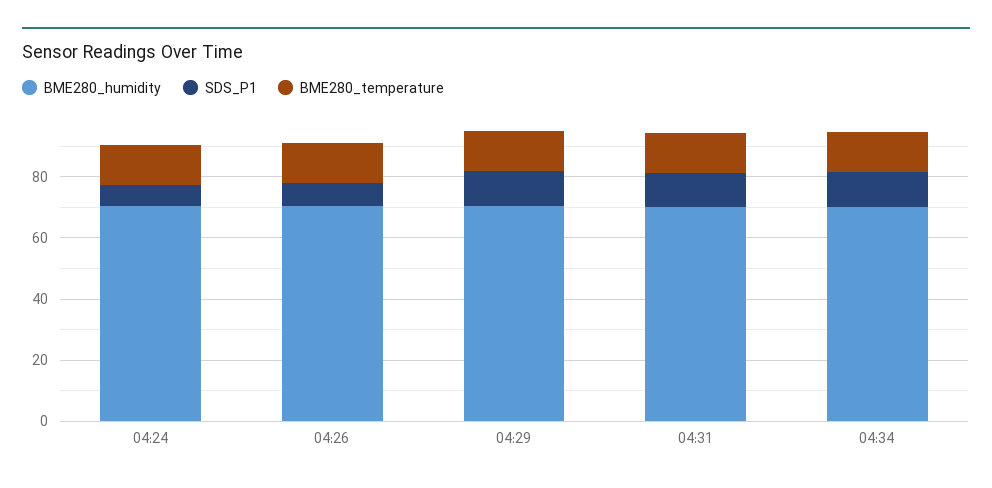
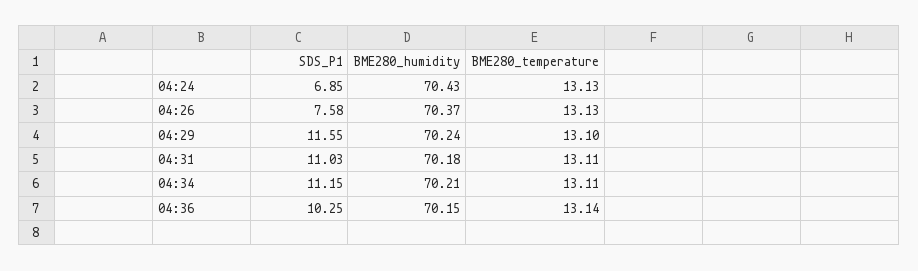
SDS_P1, 04:36: none -> 10.25
BME280_humidity, 04:36: none -> 70.15
BME280_temperature, 04:36: none -> 13.14

